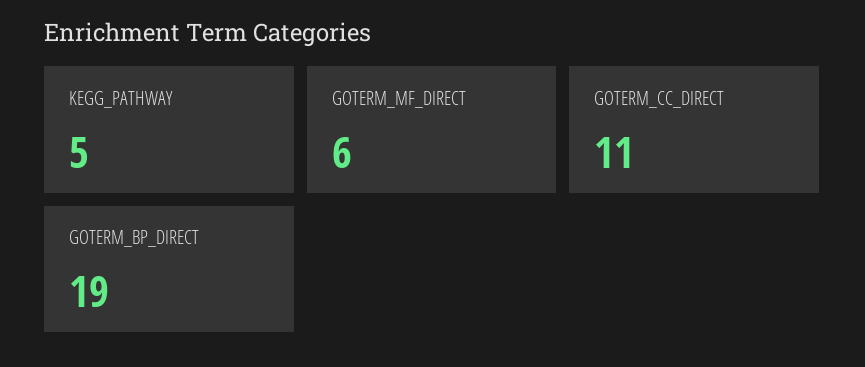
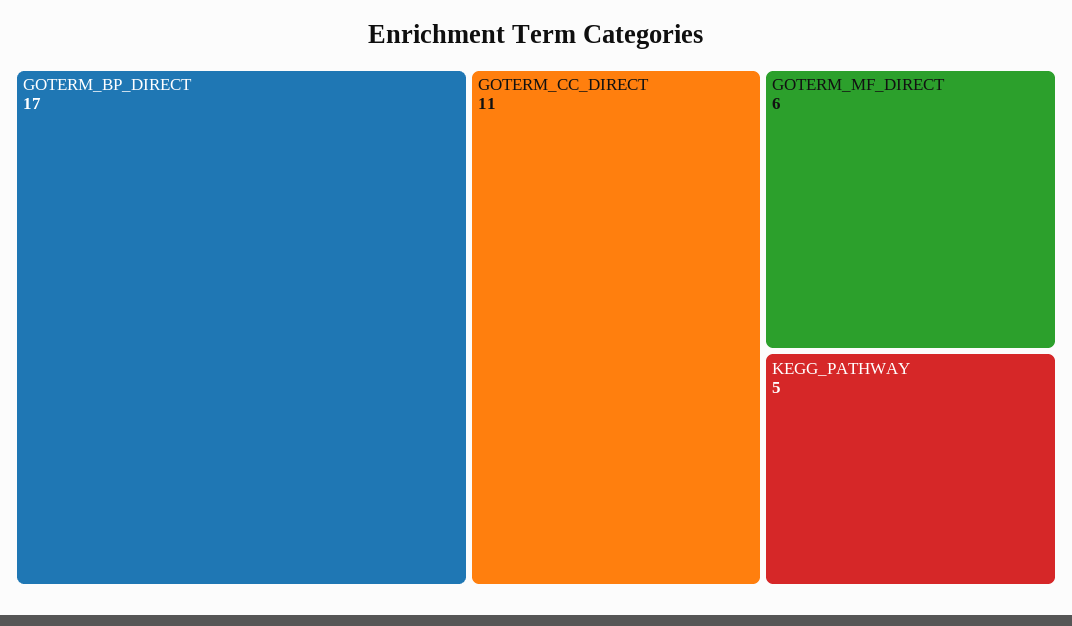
GOTERM_BP_DIRECT: 19 -> 17

